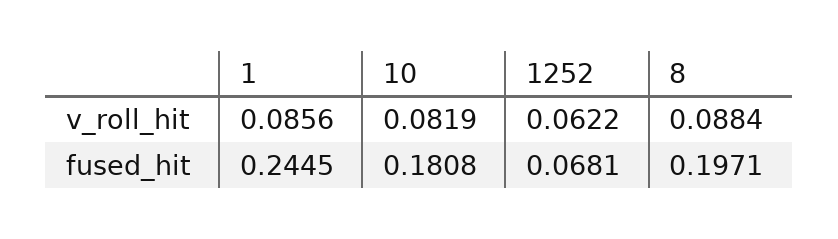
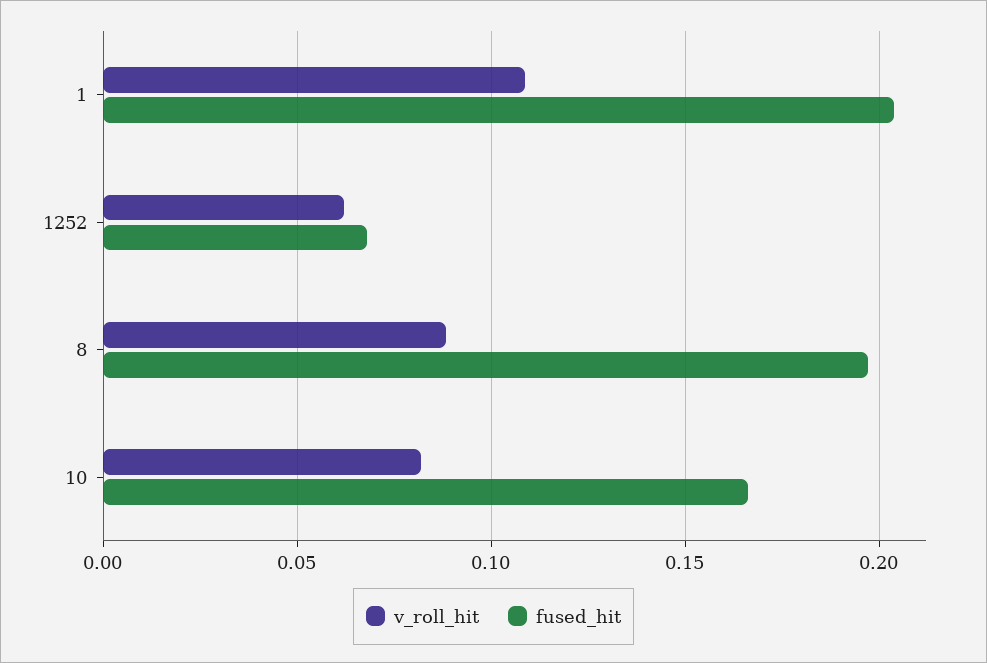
v_roll_hit, 1: 0.0856 -> 0.11
fused_hit, 1: 0.2445 -> 0.205
fused_hit, 10: 0.1808 -> 0.165

